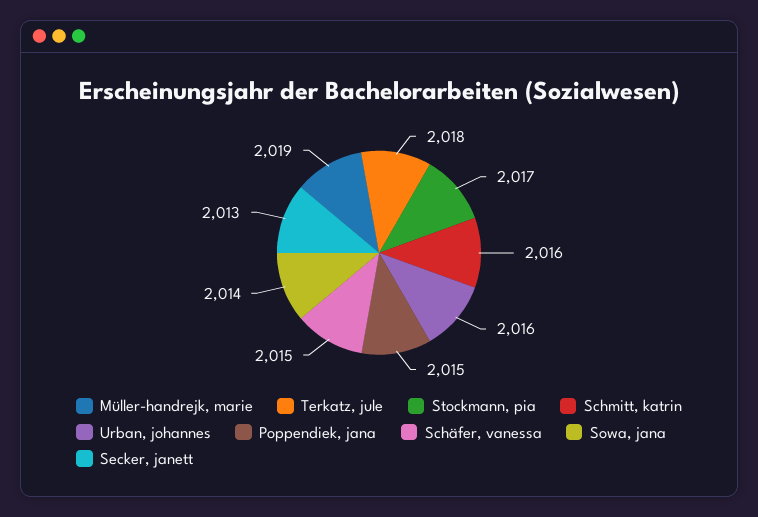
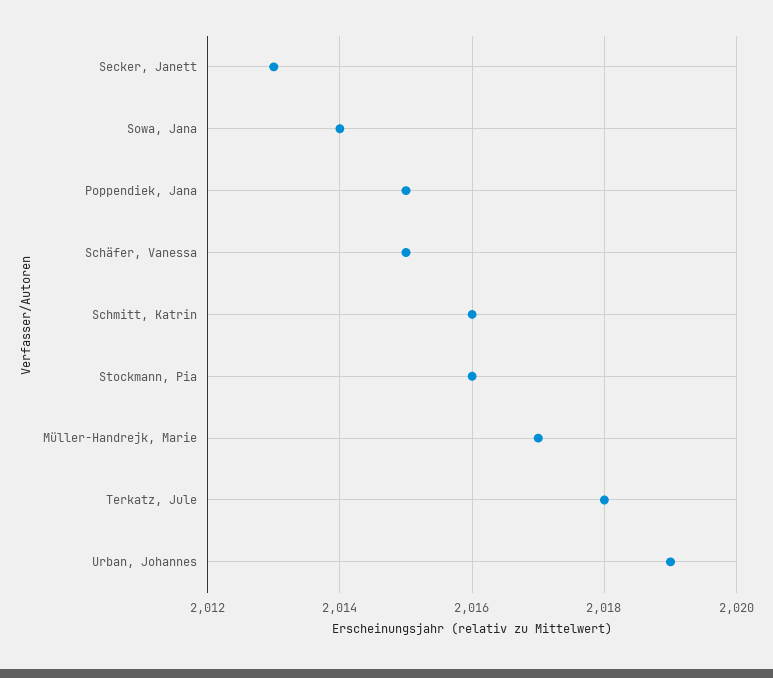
Müller-handrejk, marie: 2019 -> 2017
Stockmann, pia: 2017 -> 2016
Urban, johannes: 2016 -> 2019

